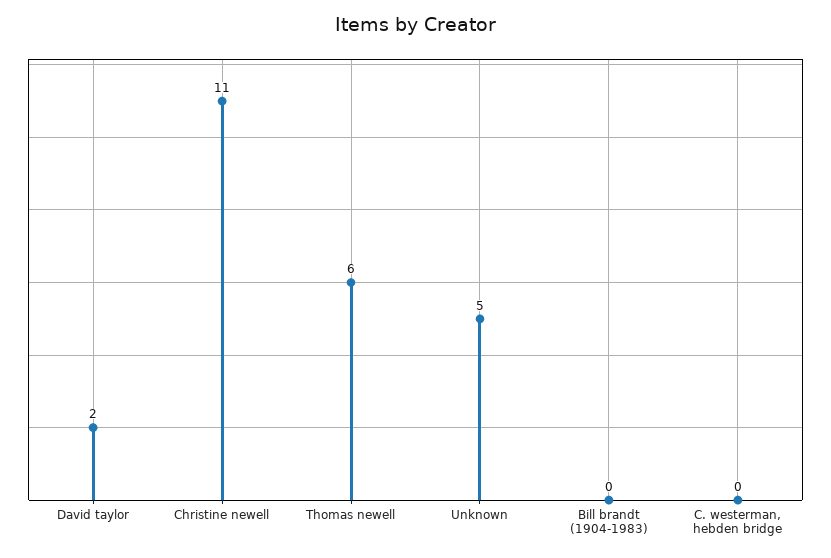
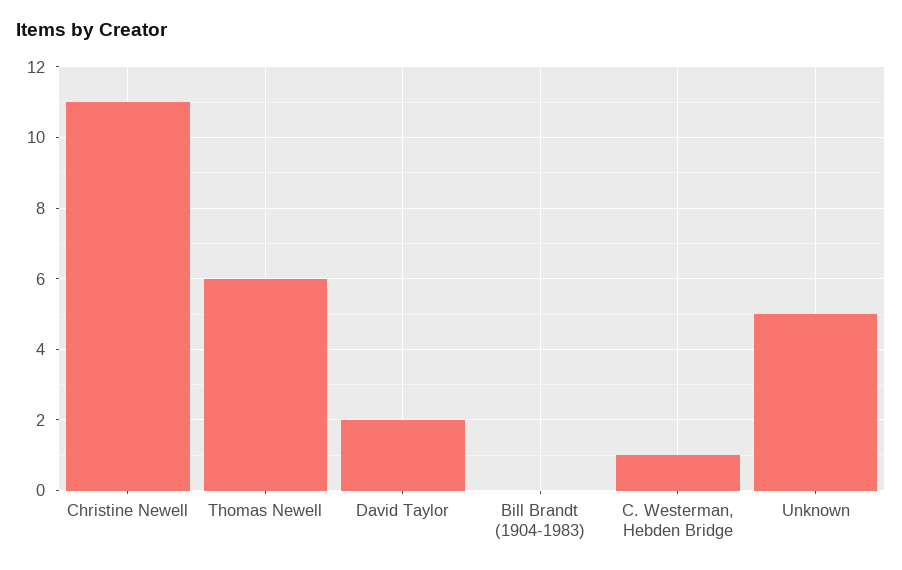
C. westerman, hebden bridge: 0 -> 1

